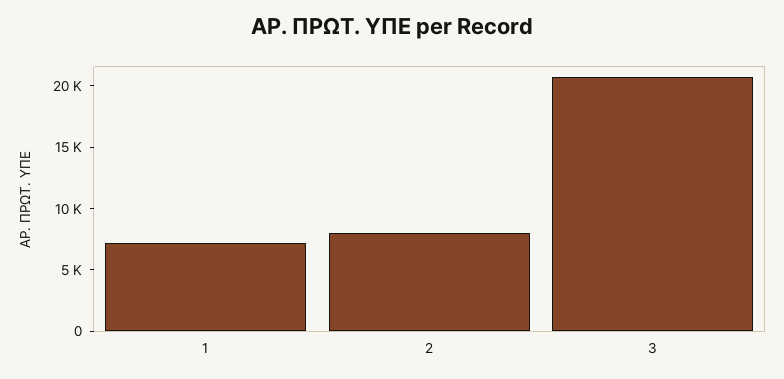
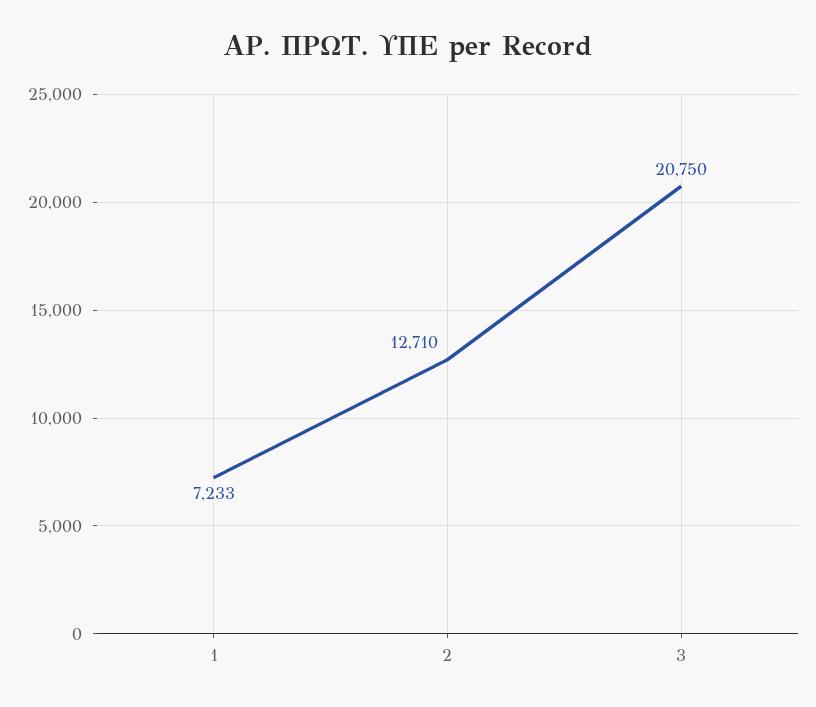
2: 8000 -> 12710

